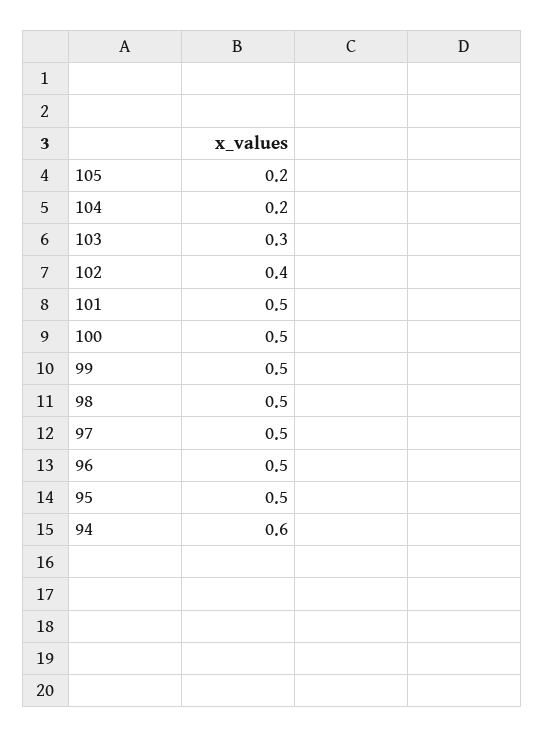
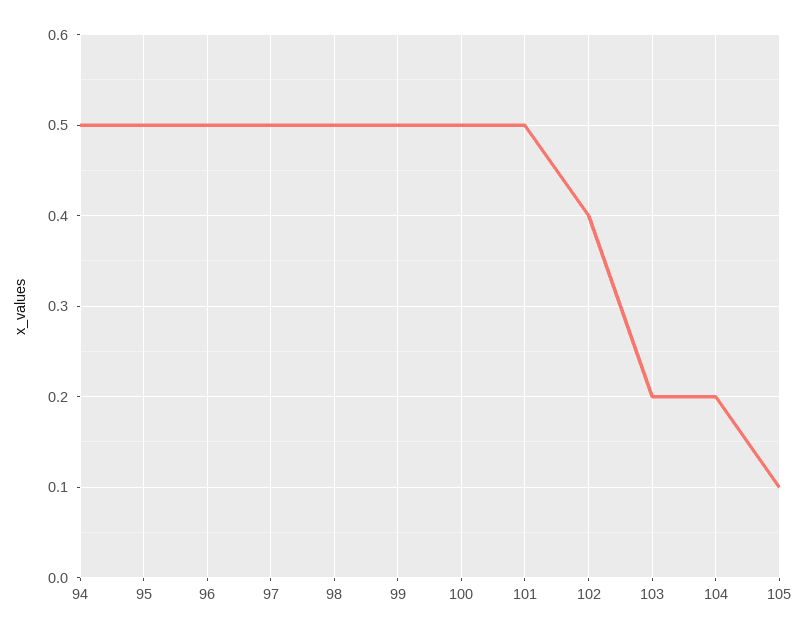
105: 0.2 -> 0.1
103: 0.3 -> 0.2
94: 0.6 -> 0.5

